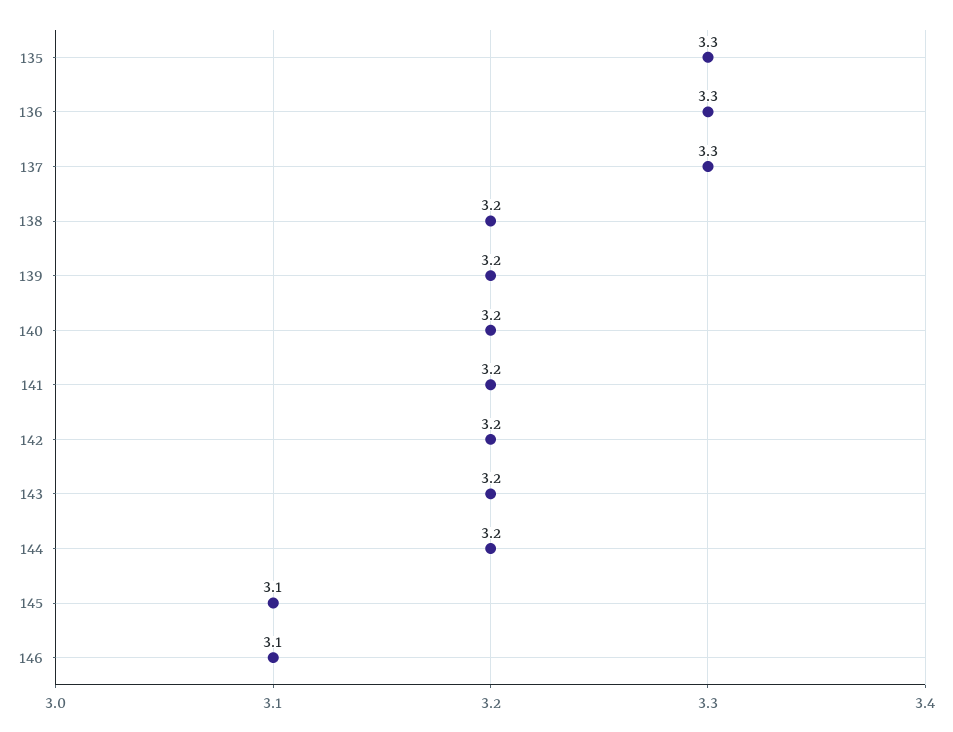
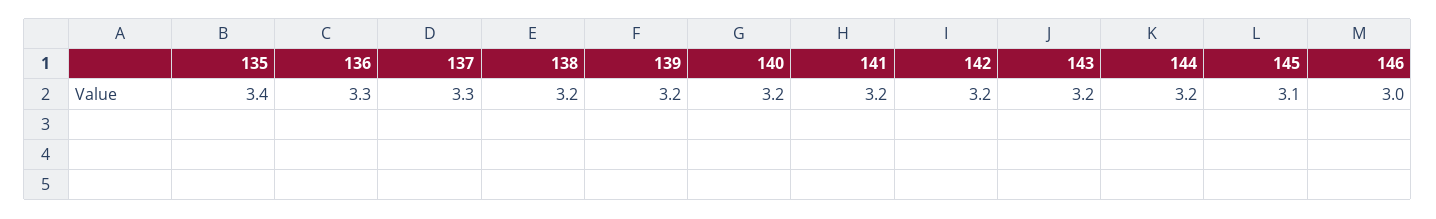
135: 3.3 -> 3.4
146: 3.1 -> 3

